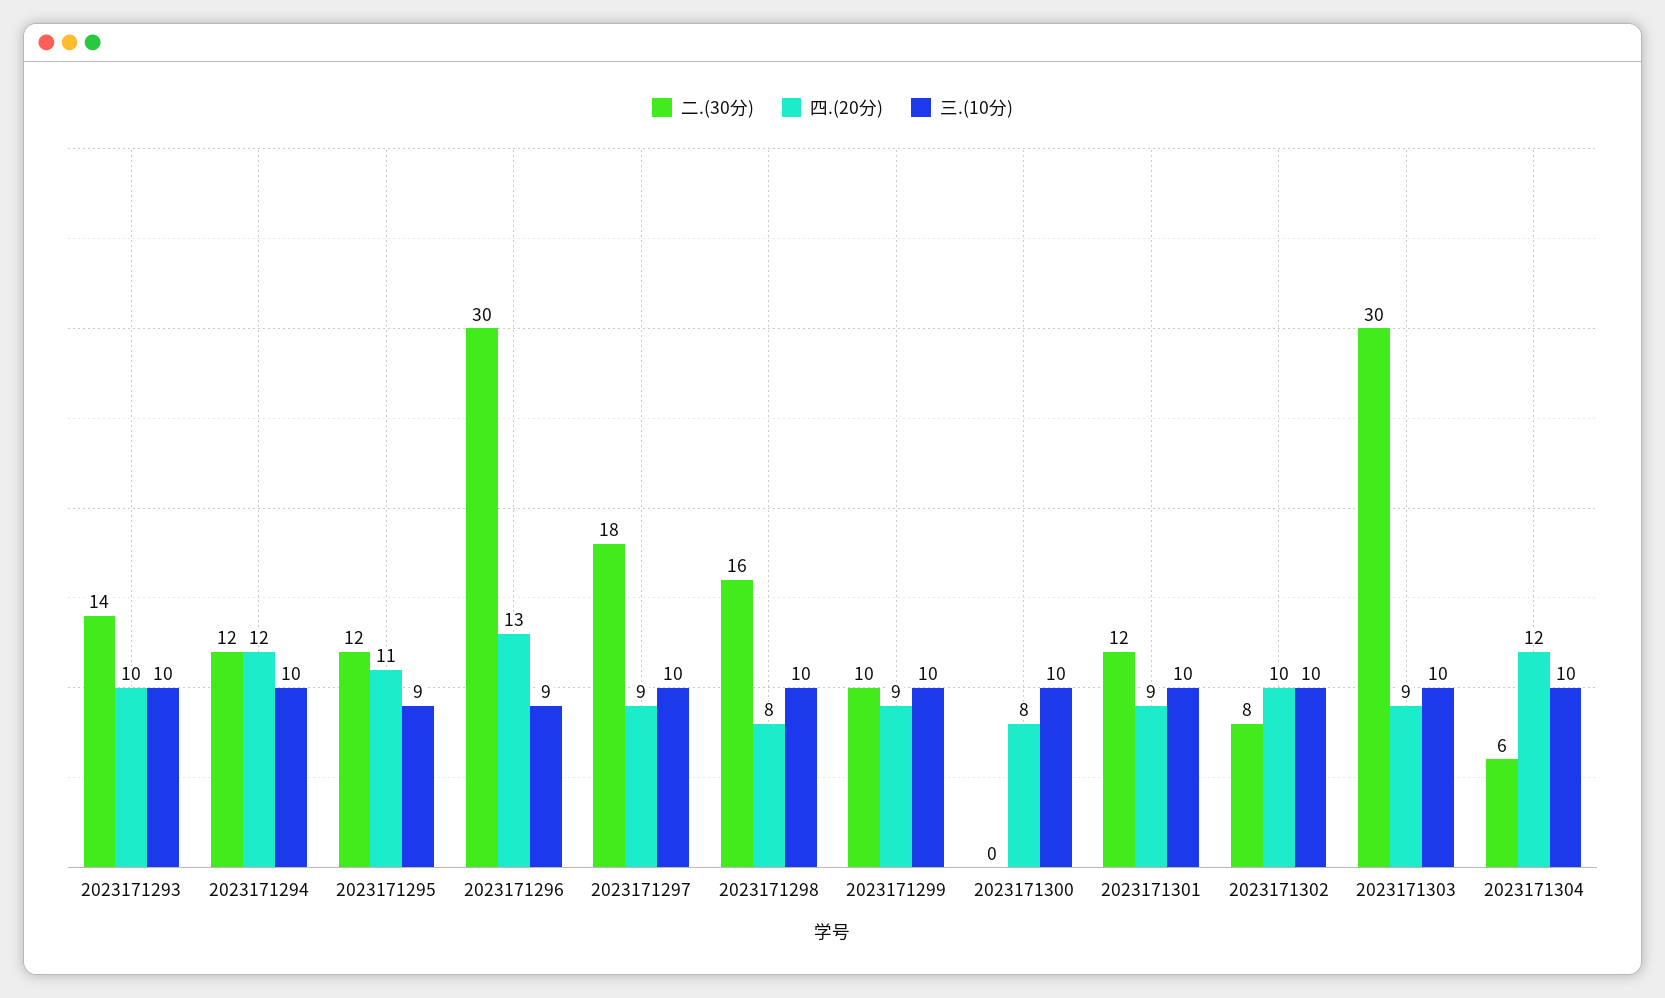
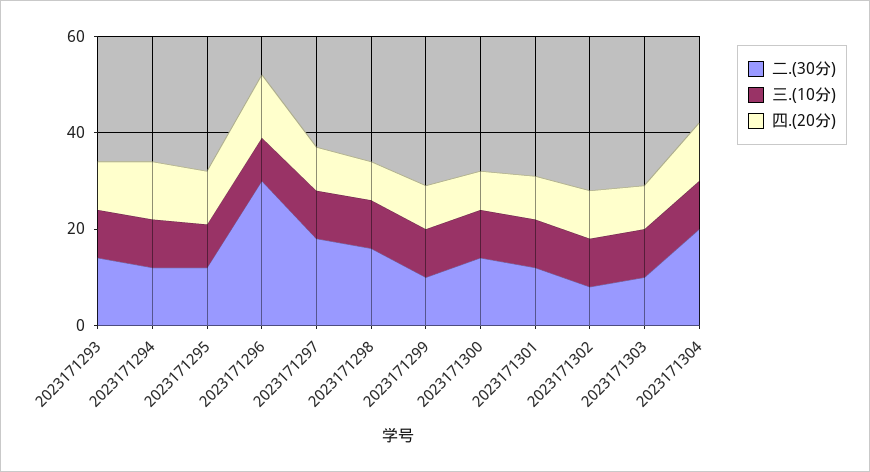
二.(30分), 2023171300: 0 -> 15
二.(30分), 2023171303: 30 -> 10
二.(30分), 2023171304: 6 -> 20

